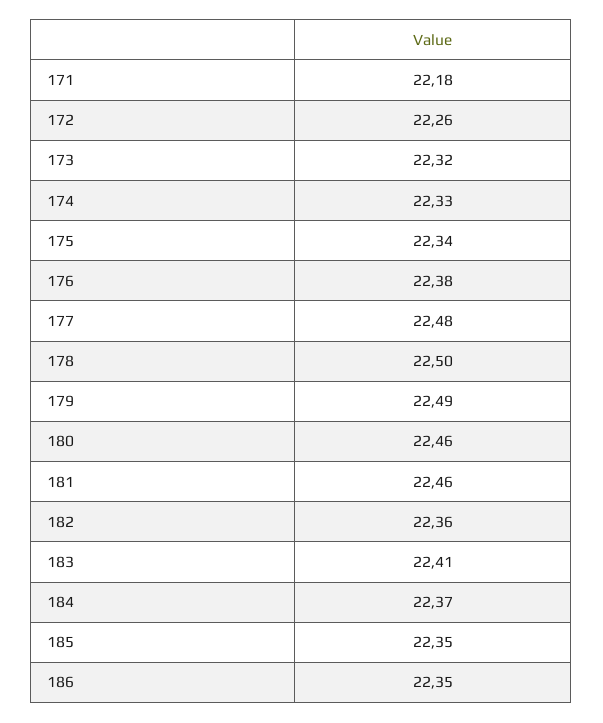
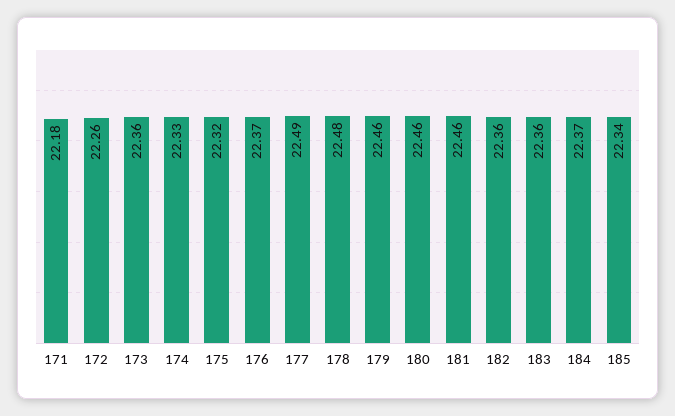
173: 22.32 -> 22.36
175: 22.34 -> 22.32
176: 22.38 -> 22.37
177: 22.48 -> 22.49
178: 22.5 -> 22.48
179: 22.49 -> 22.46
183: 22.41 -> 22.36
185: 22.35 -> 22.34
186: 22.35 -> none

